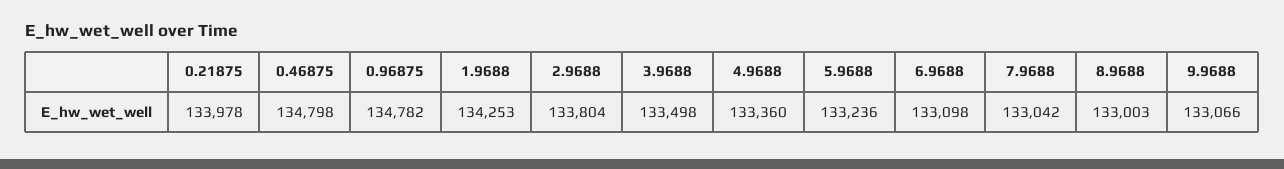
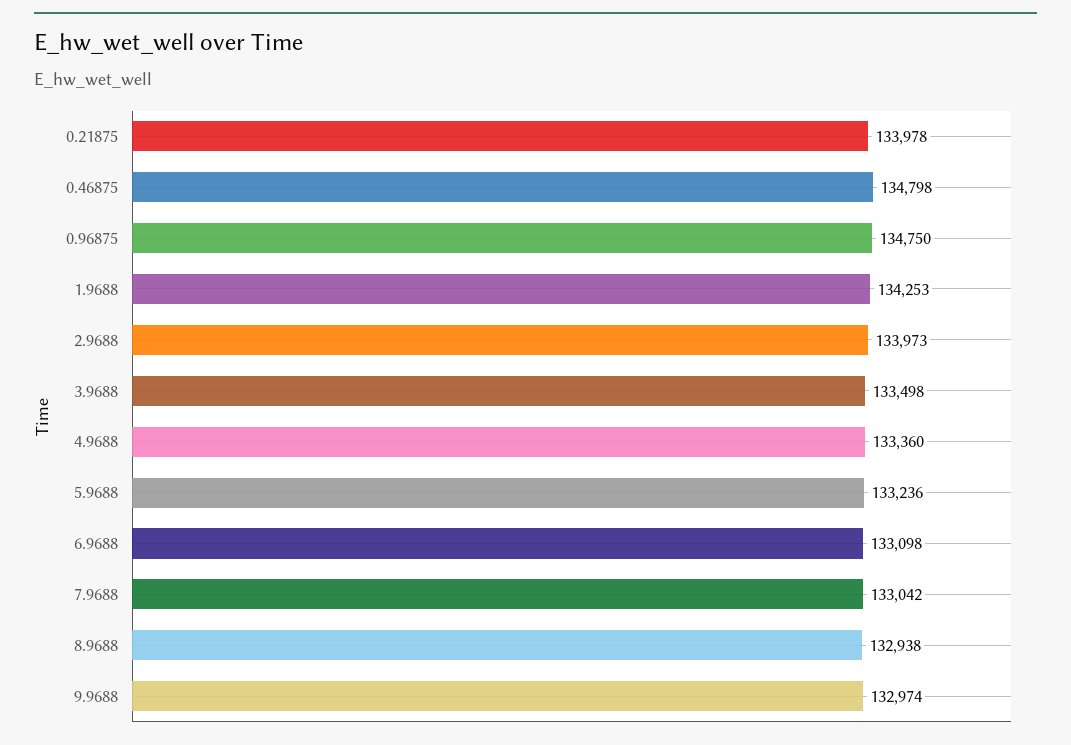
0.96875: 134782 -> 134750
2.9688: 133804 -> 133973
8.9688: 133003 -> 132938
9.9688: 133066 -> 132974

